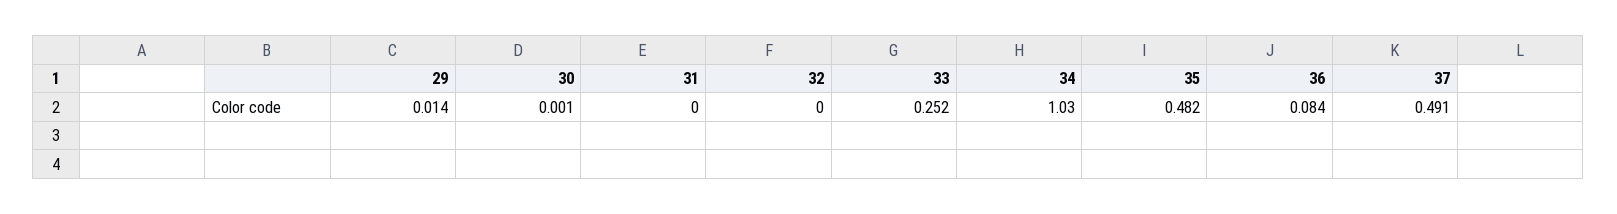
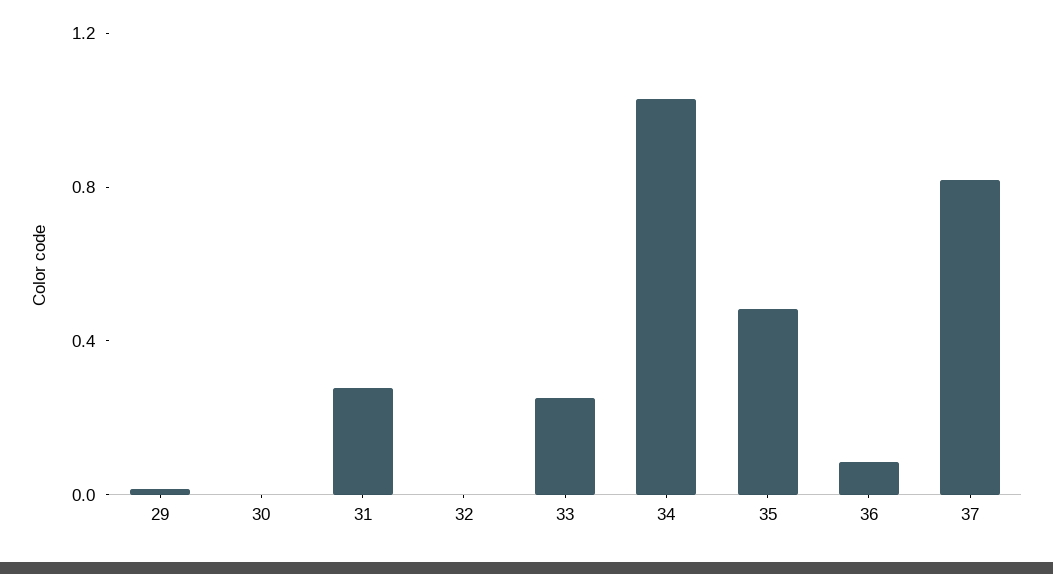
31: 0 -> 0.3
37: 0.491 -> 0.8

